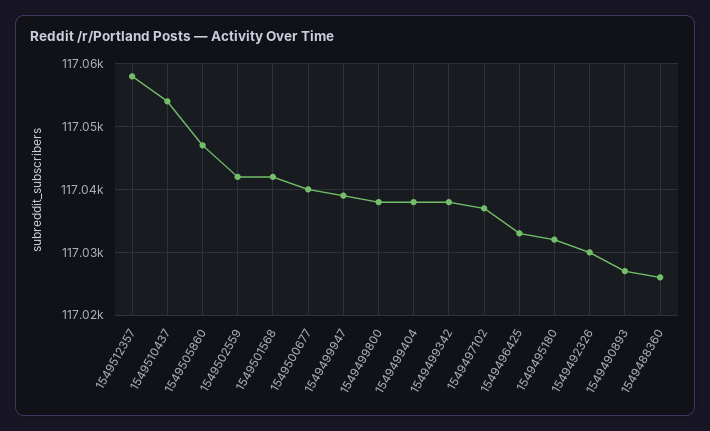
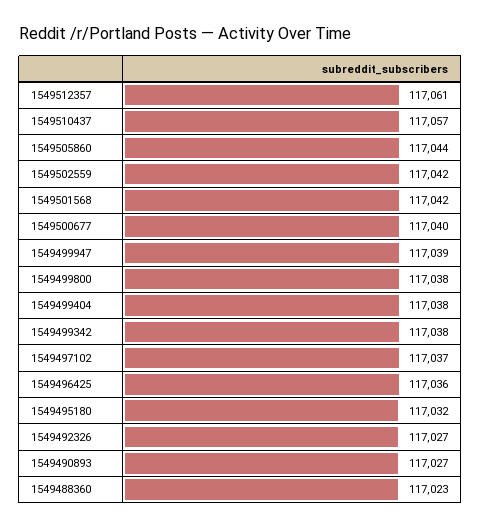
1549512357: 117058 -> 117061
1549510437: 117054 -> 117057
1549505860: 117047 -> 117044
1549496425: 117033 -> 117036
1549492326: 117030 -> 117027
1549488360: 117026 -> 117023

